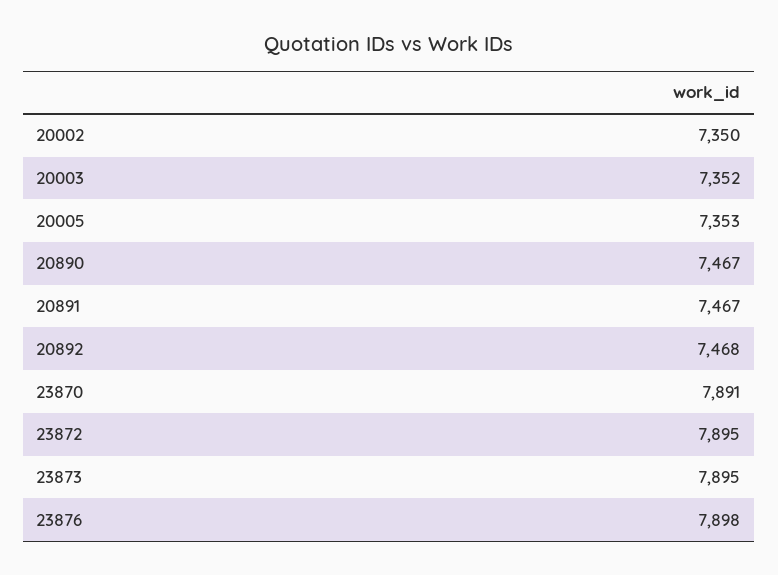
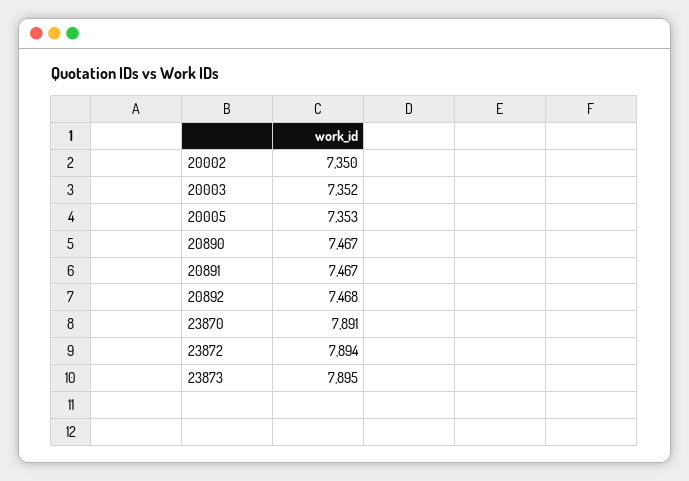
23872: 7895 -> 7894
23876: 7898 -> none

